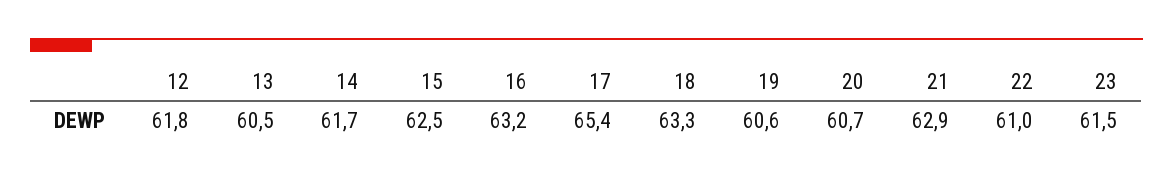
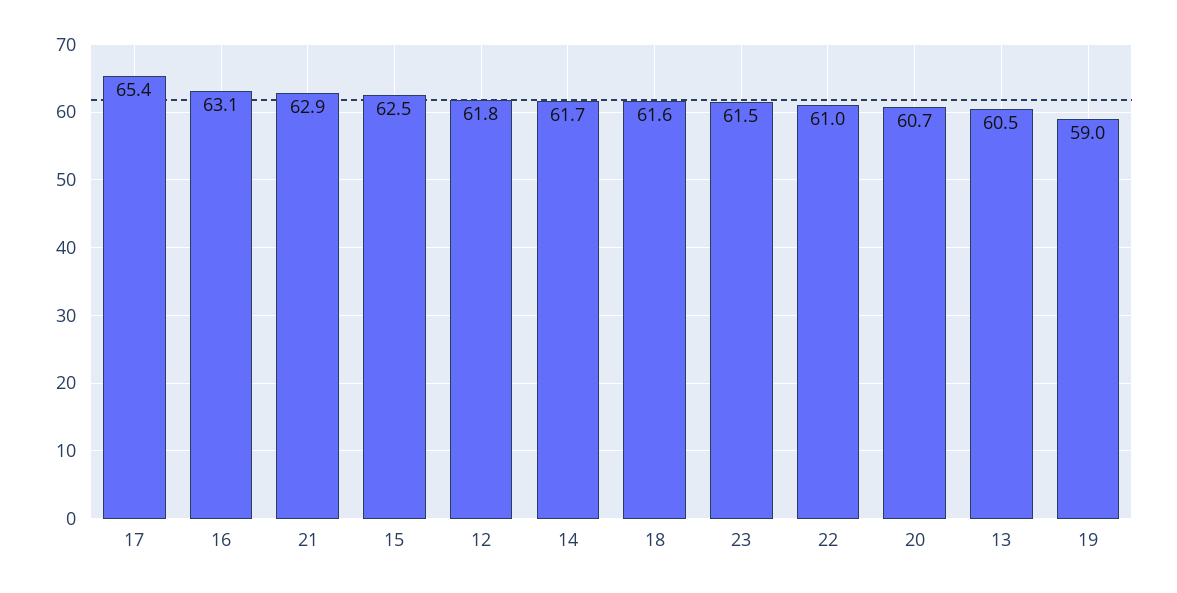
16: 63.2 -> 63.1
18: 63.3 -> 61.6
19: 60.6 -> 59

